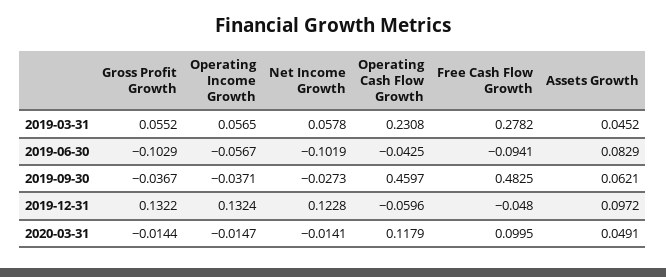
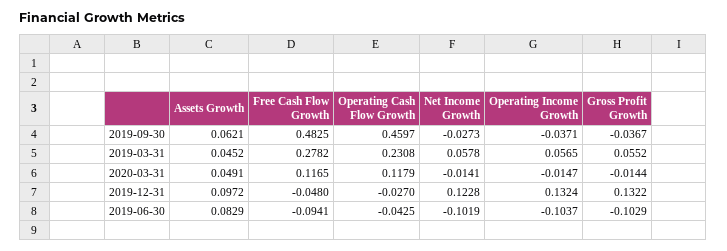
Operating Income Growth, 2019-06-30: -0.0567 -> -0.1037
Operating Cash Flow Growth, 2019-12-31: -0.0596 -> -0.027
Free Cash Flow Growth, 2020-03-31: 0.0995 -> 0.1165

